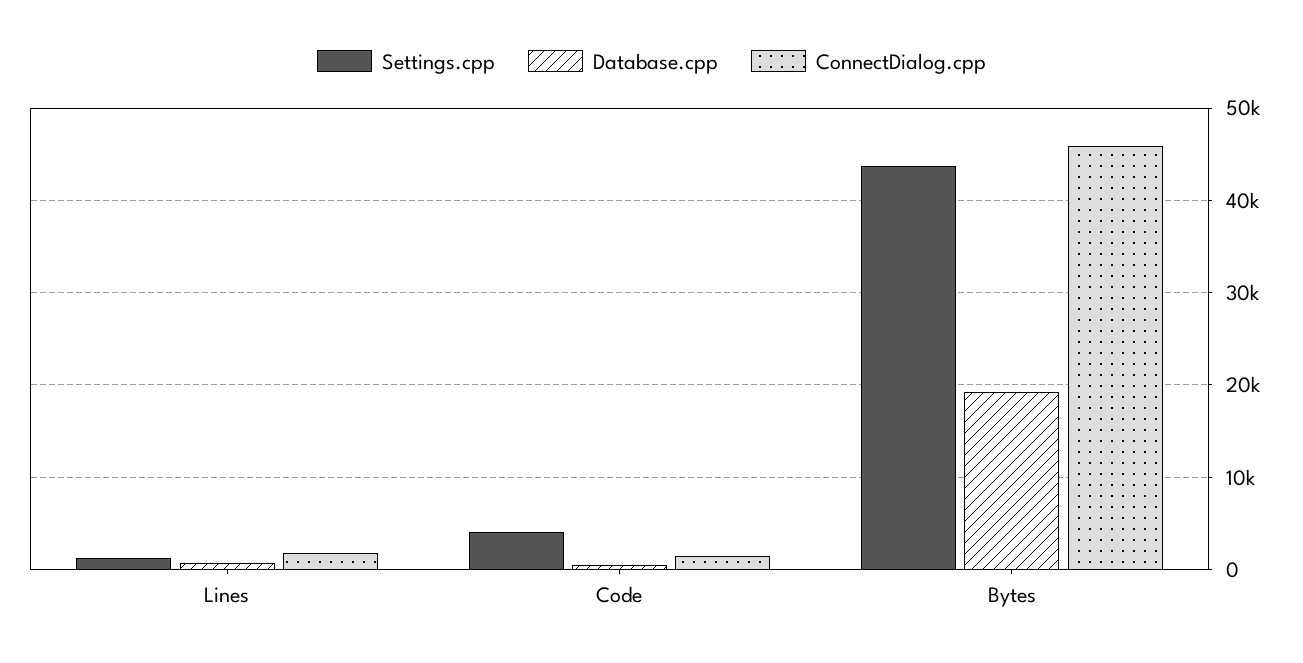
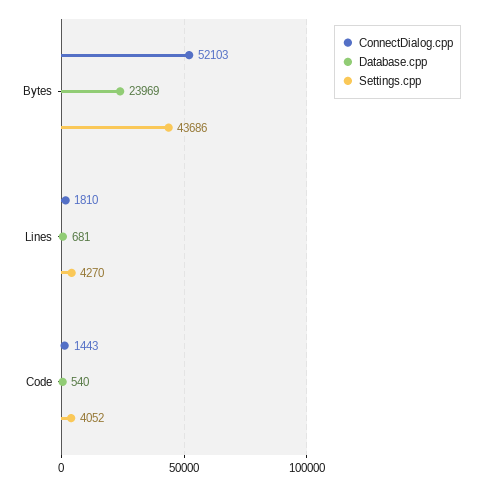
Settings.cpp, Lines: 1000 -> 4270
Database.cpp, Bytes: 19000 -> 23969
ConnectDialog.cpp, Bytes: 46000 -> 52103

